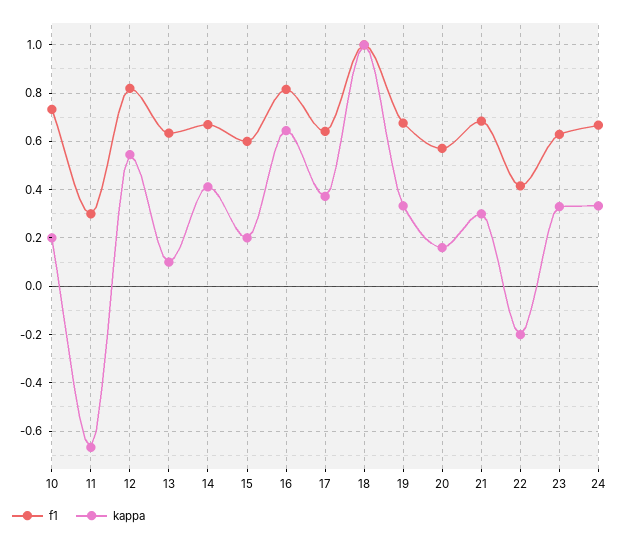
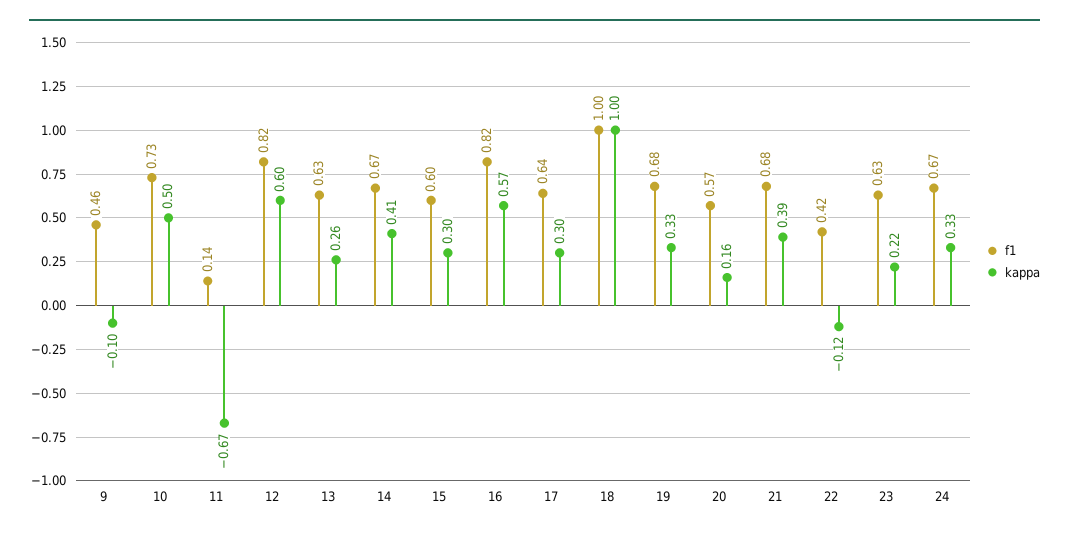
kappa, 10: 0.2 -> 0.5
f1, 11: 0.3 -> 0.14
kappa, 12: 0.55 -> 0.6
kappa, 13: 0.1 -> 0.26
kappa, 15: 0.2 -> 0.3
kappa, 16: 0.65 -> 0.57
kappa, 17: 0.375 -> 0.3
kappa, 21: 0.3 -> 0.39
kappa, 22: -0.2 -> -0.12
kappa, 23: 0.325 -> 0.22
f1, 9: none -> 0.46
kappa, 9: none -> -0.1

